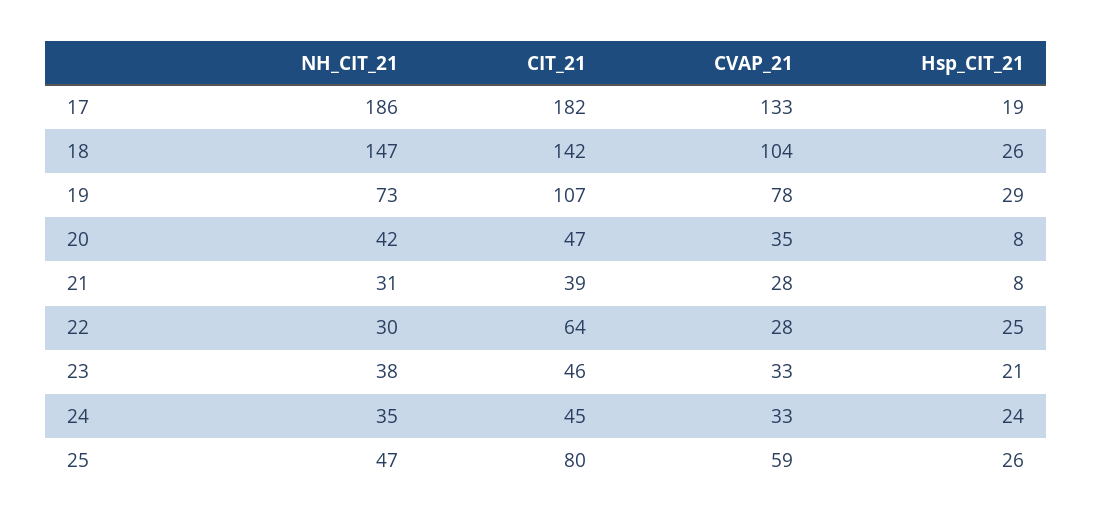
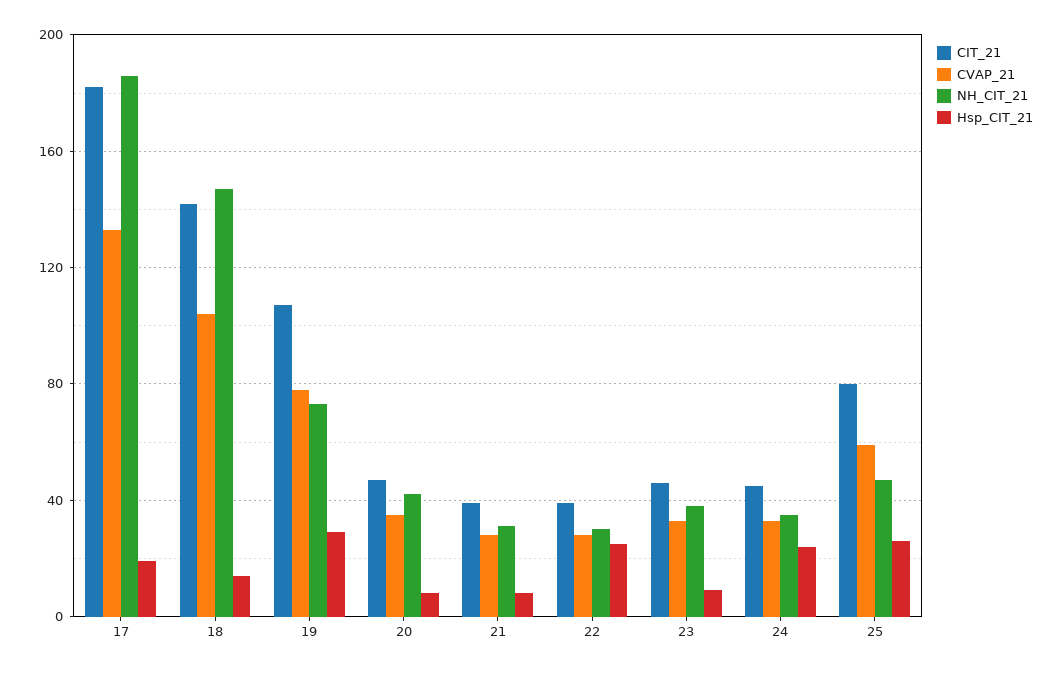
Hsp_CIT_21, 18: 26 -> 15
CIT_21, 22: 64 -> 40
Hsp_CIT_21, 23: 21 -> 10

